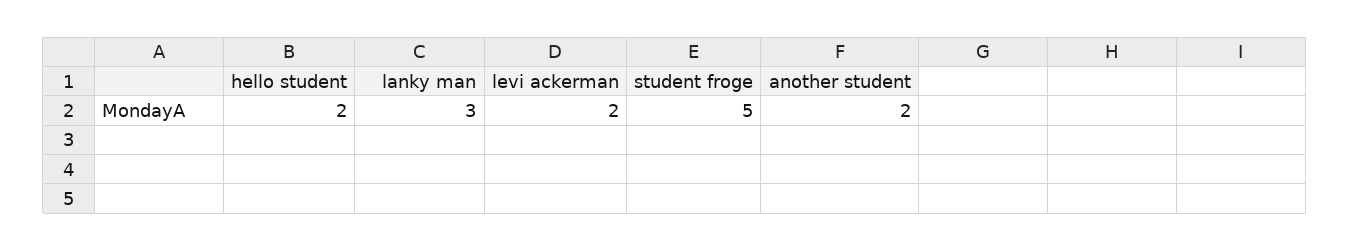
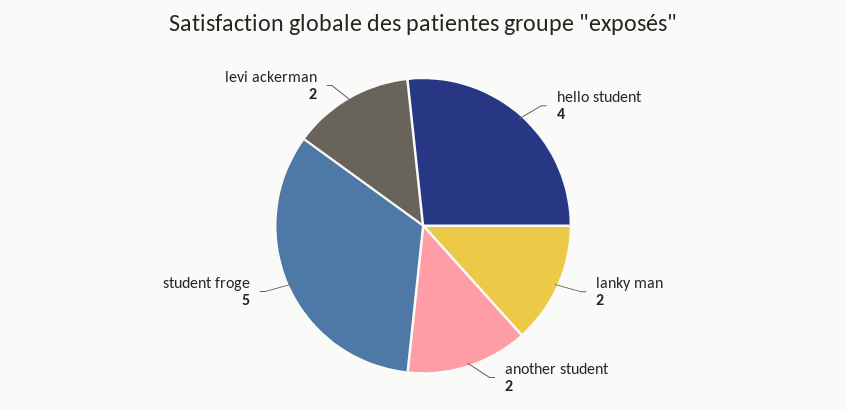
hello student: 2 -> 4
lanky man: 3 -> 2

